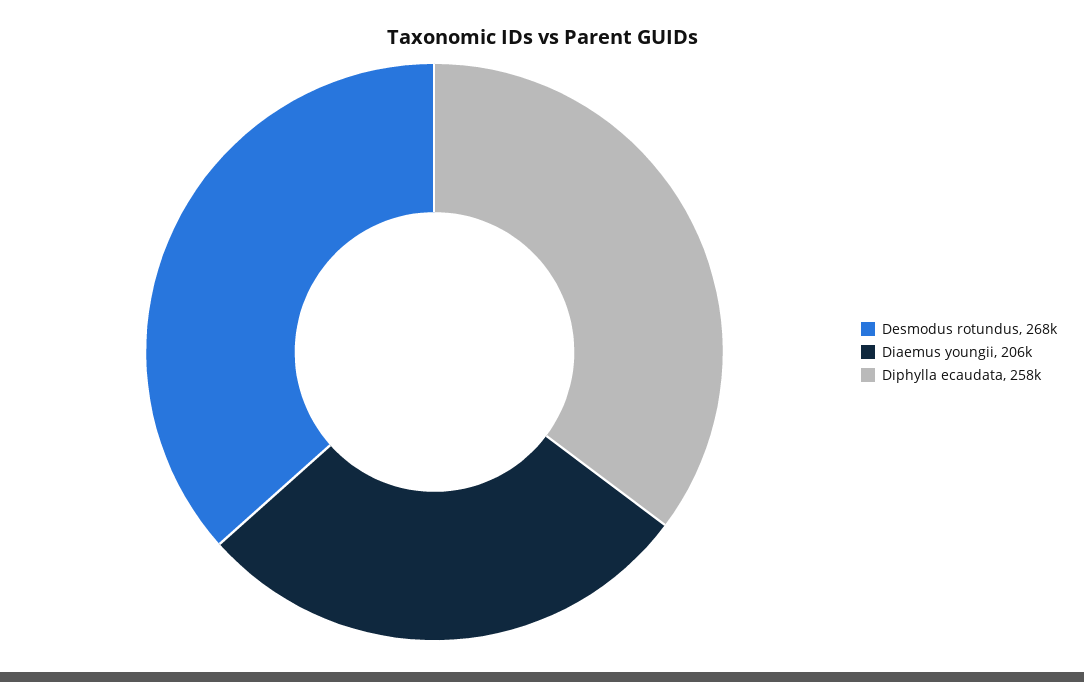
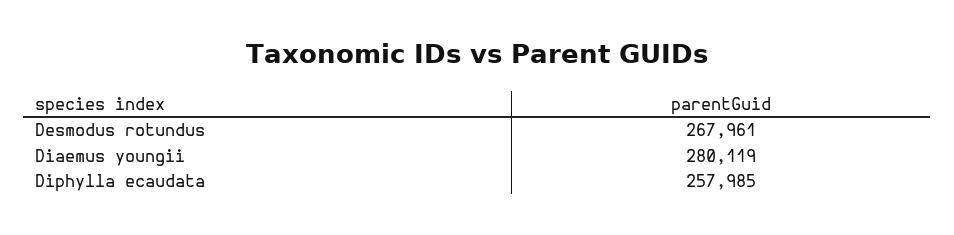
Diaemus youngii: 206000 -> 280119

